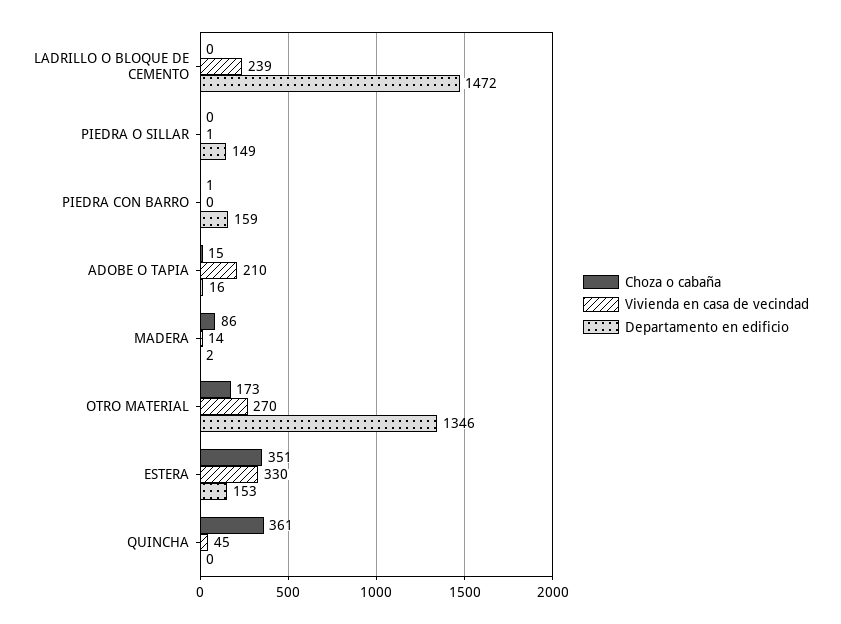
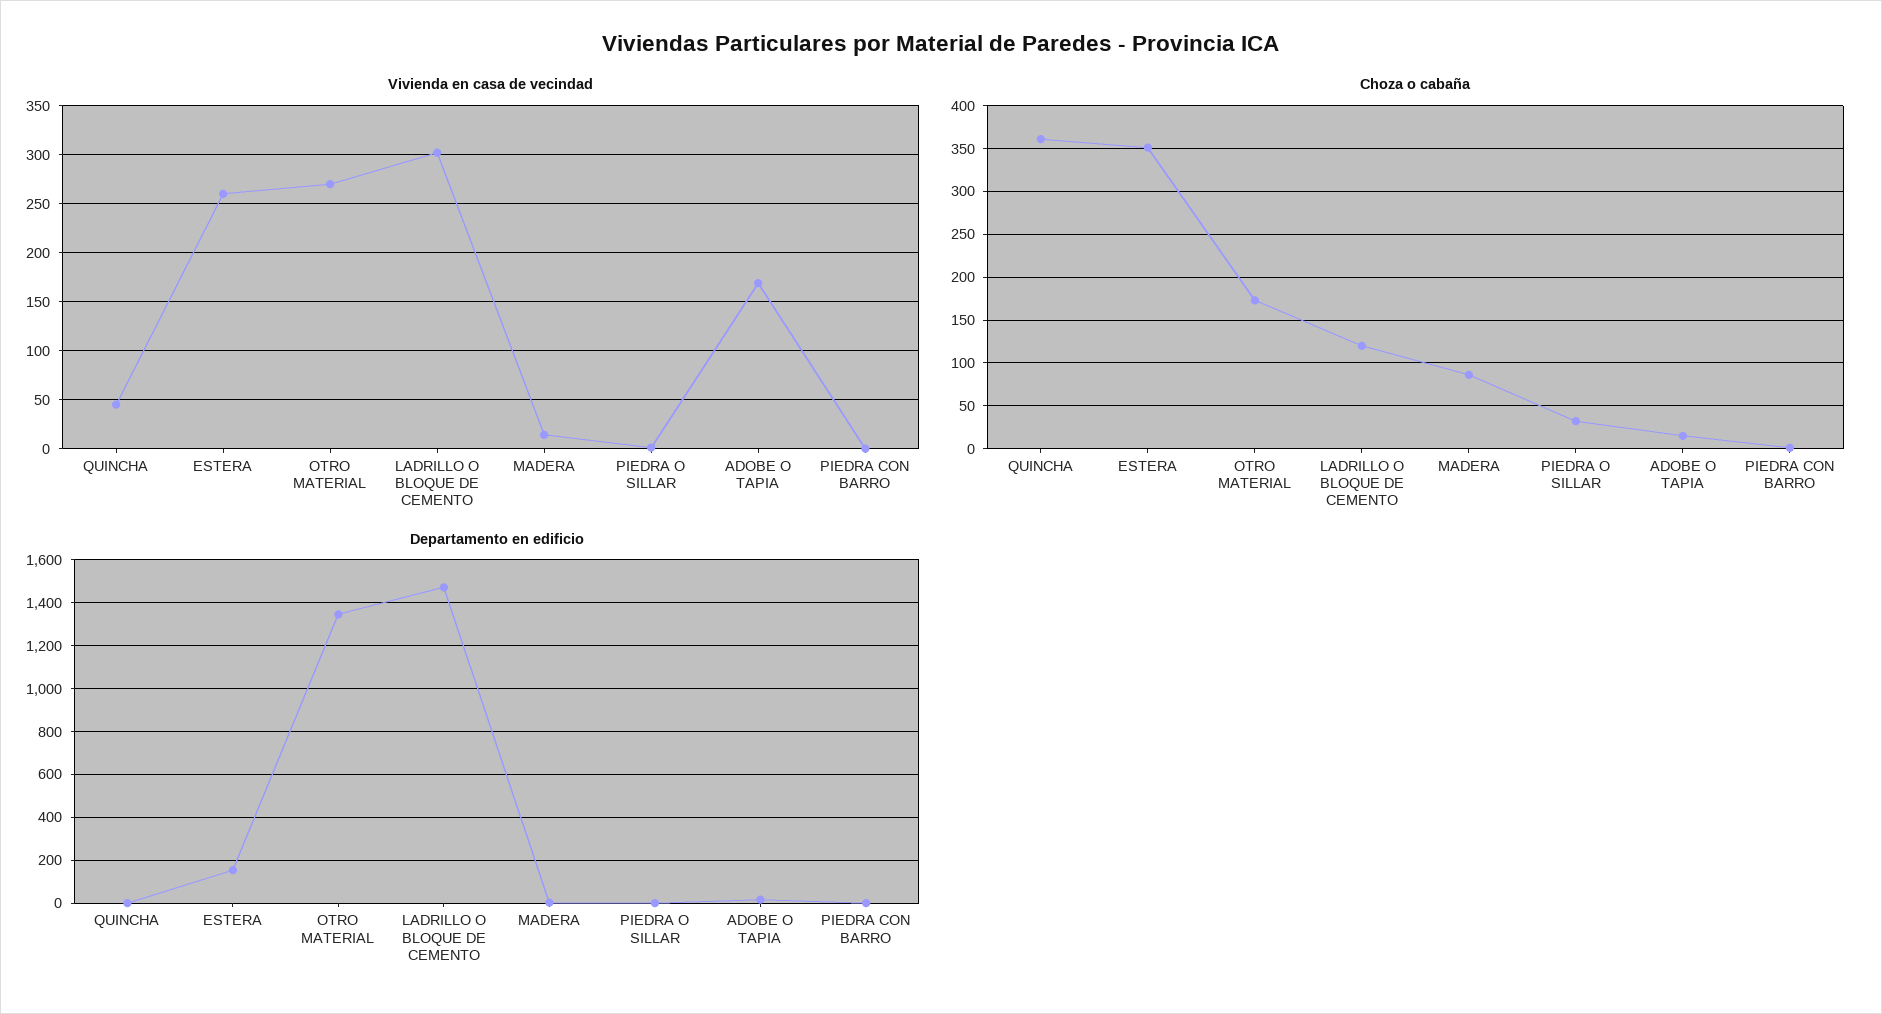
Choza o cabaña, LADRILLO O BLOQUE DE CEMENTO: 0 -> 120
Vivienda en casa de vecindad, LADRILLO O BLOQUE DE CEMENTO: 239 -> 300
Choza o cabaña, PIEDRA O SILLAR: 0 -> 30
Departamento en edificio, PIEDRA O SILLAR: 149 -> 0
Departamento en edificio, PIEDRA CON BARRO: 159 -> 0
Vivienda en casa de vecindad, ADOBE O TAPIA: 210 -> 170
Vivienda en casa de vecindad, ESTERA: 330 -> 260

